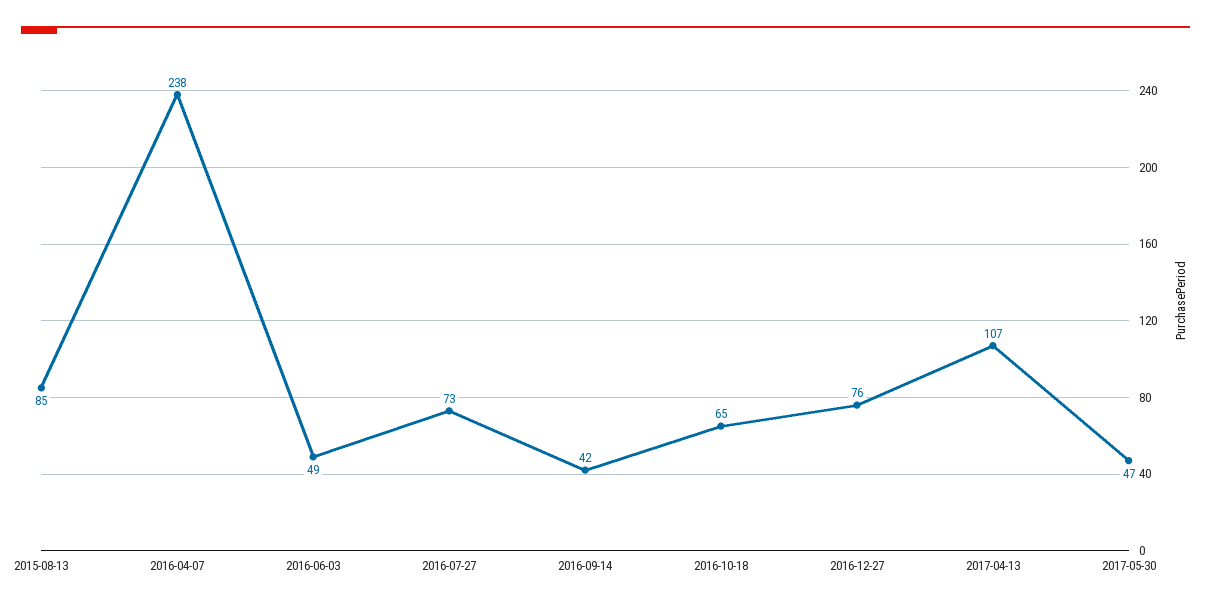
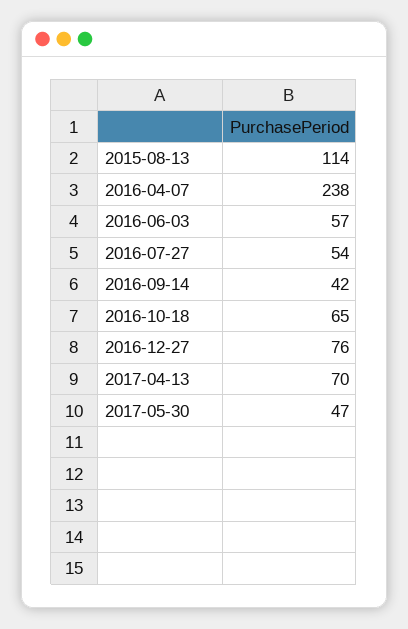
2015-08-13: 85 -> 114
2016-06-03: 49 -> 57
2016-07-27: 73 -> 54
2017-04-13: 107 -> 70

